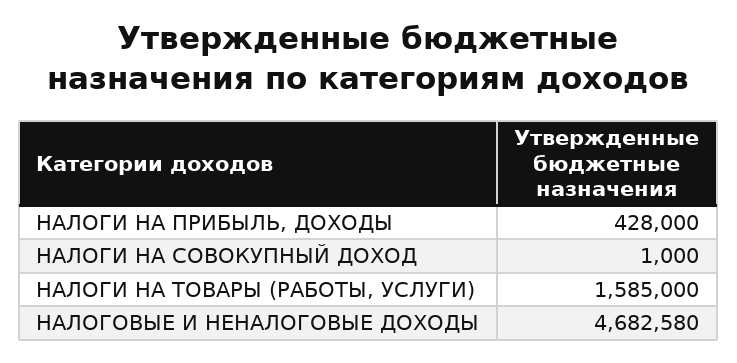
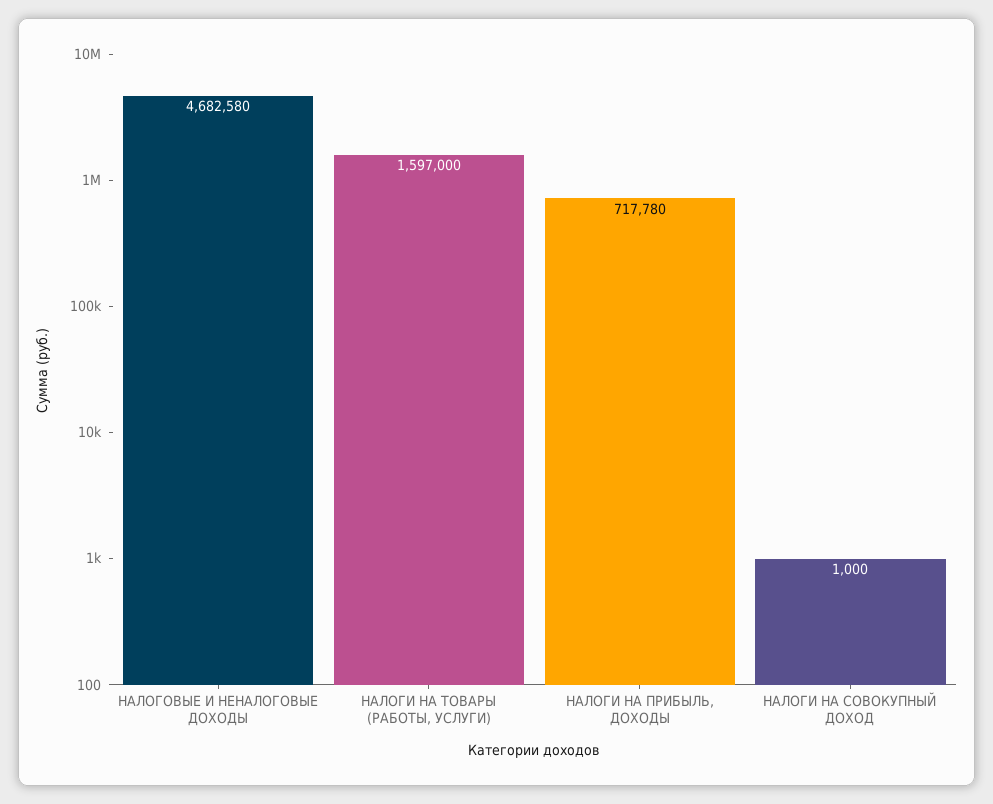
НАЛОГИ НА ПРИБЫЛЬ, ДОХОДЫ: 428000 -> 717780
НАЛОГИ НА ТОВАРЫ (РАБОТЫ, УСЛУГИ): 1585000 -> 1597000

